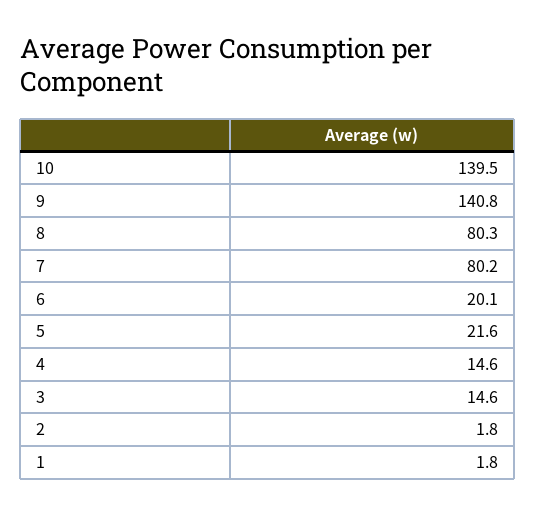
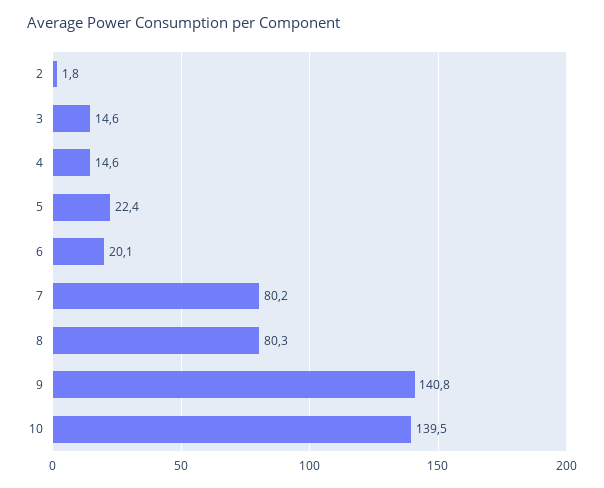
5: 21.6 -> 22.4
1: 1.8 -> none

